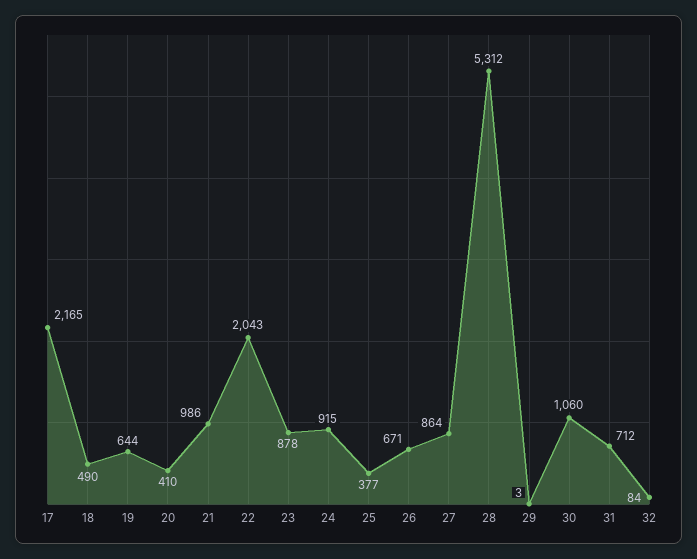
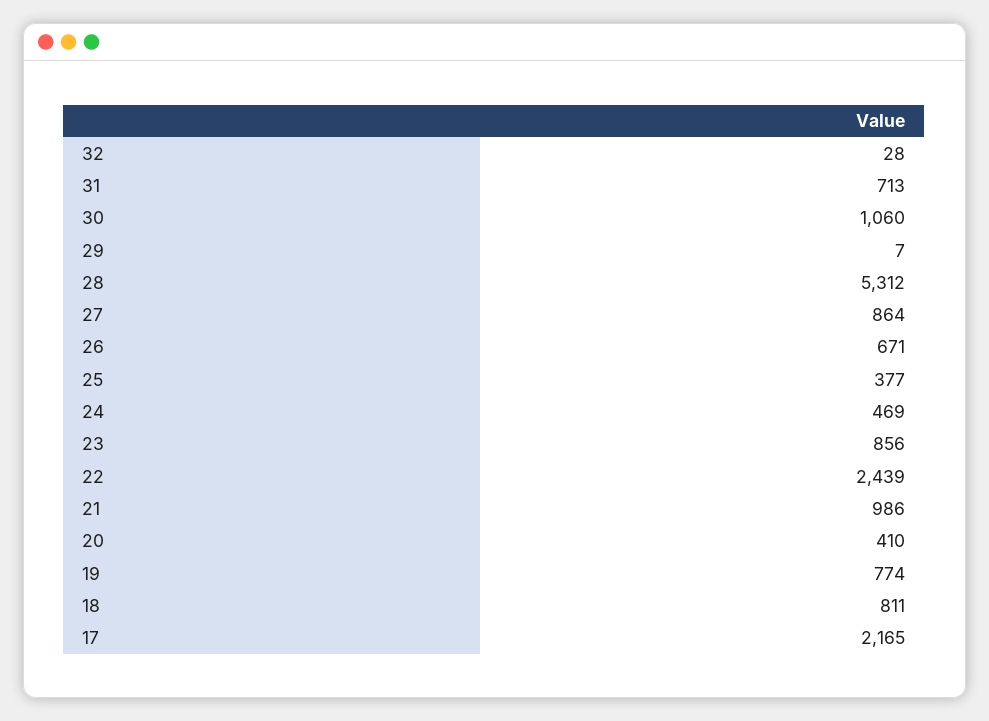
18: 490 -> 811
19: 644 -> 774
22: 2043 -> 2439
23: 878 -> 856
24: 915 -> 469
29: 3 -> 7
31: 712 -> 713
32: 84 -> 28

